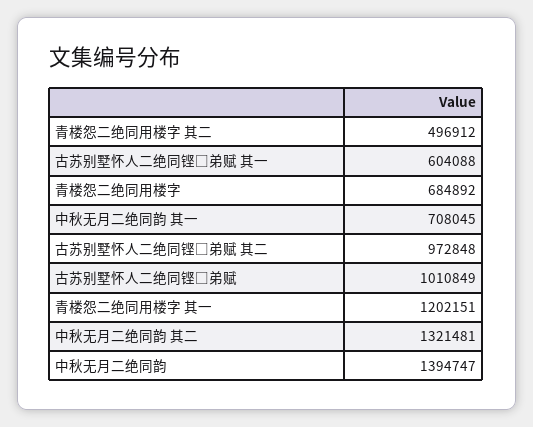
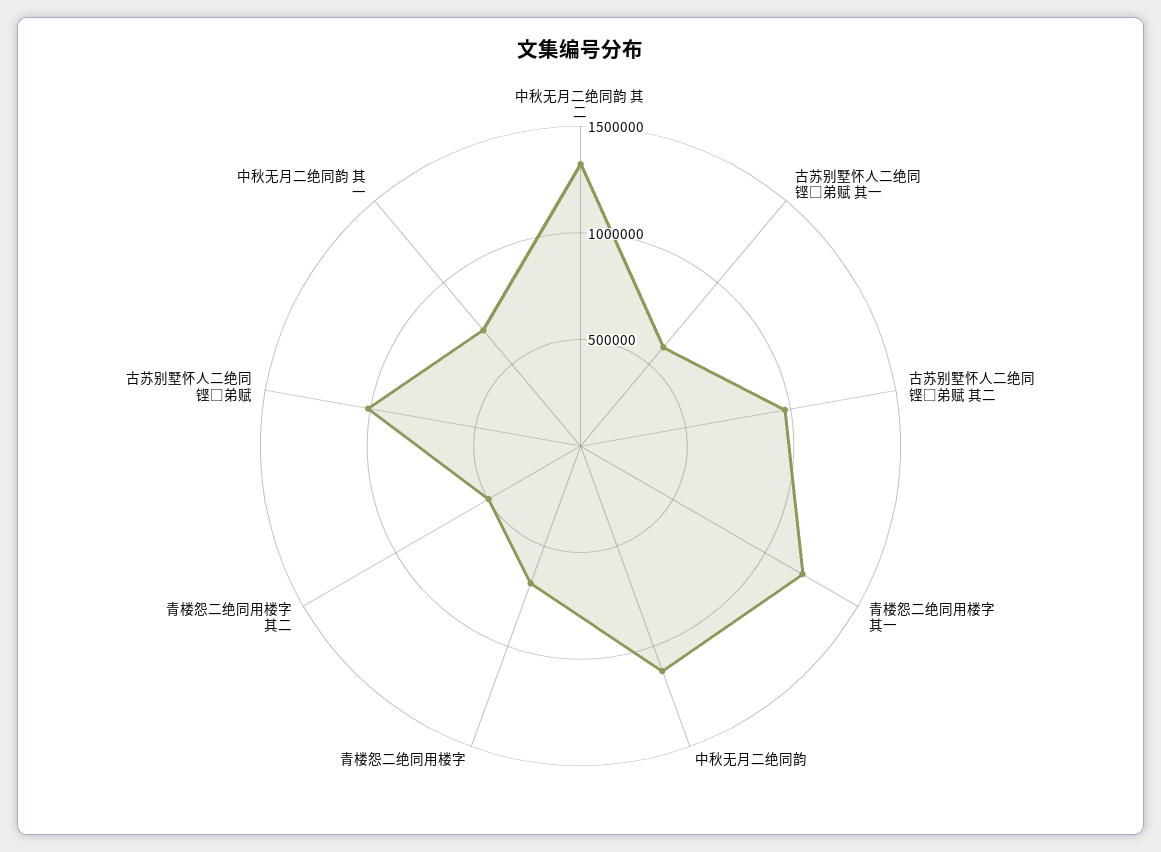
中秋无月二绝同韵: 1394747 -> 1100000

